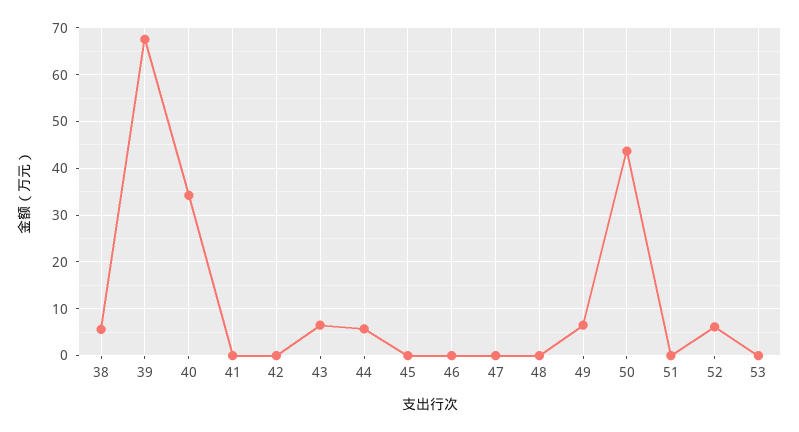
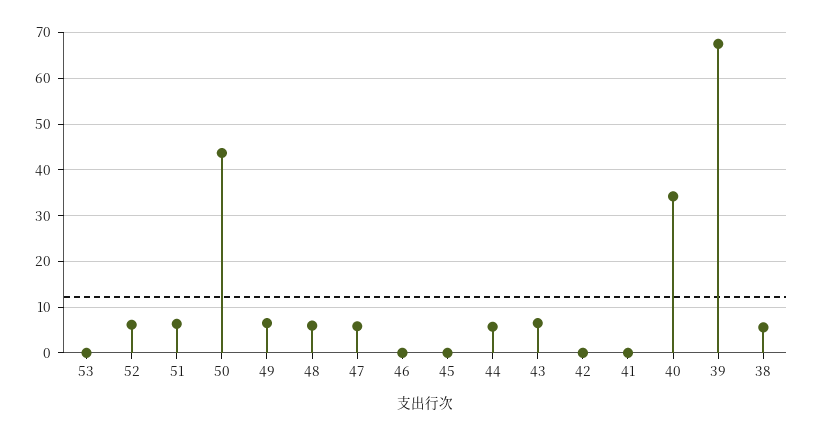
47: 0 -> 6
48: 0 -> 6
51: 0 -> 6

